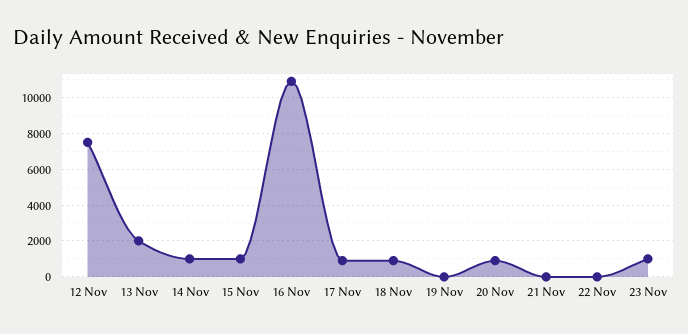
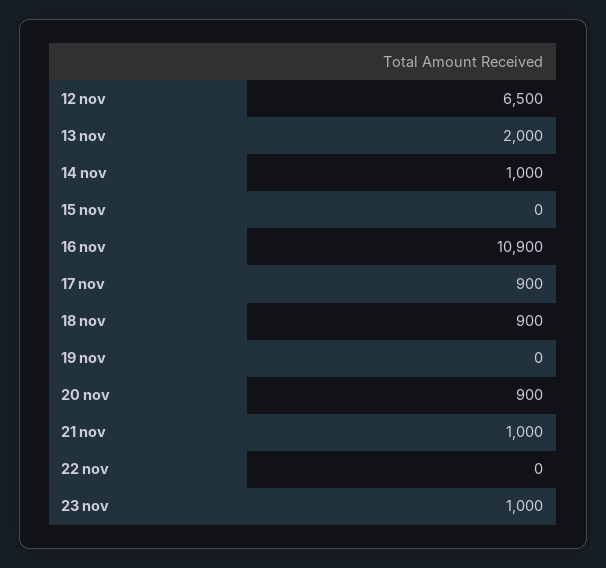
12 Nov: 7500 -> 6500
15 Nov: 1000 -> 0
21 Nov: 0 -> 1000

